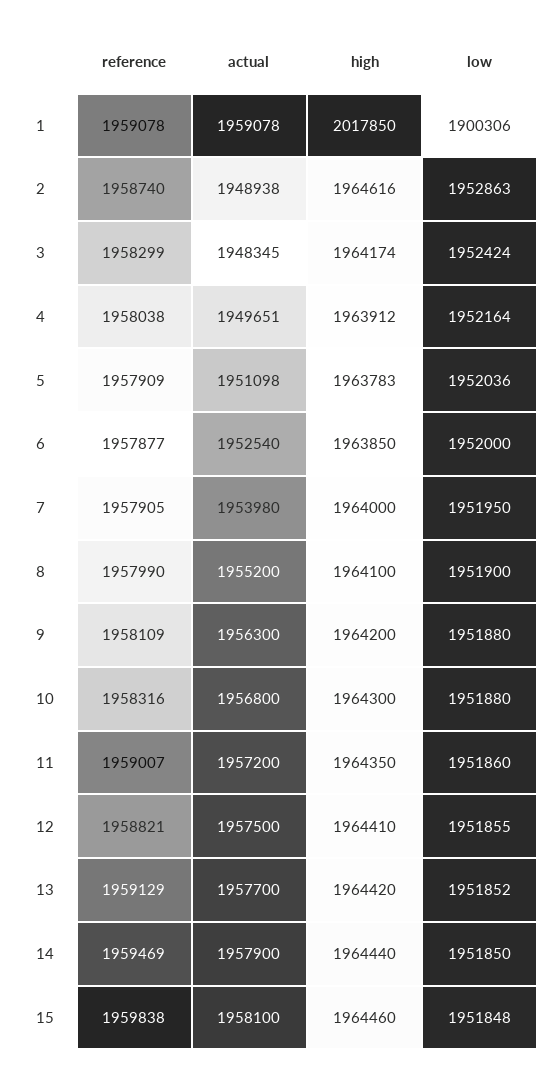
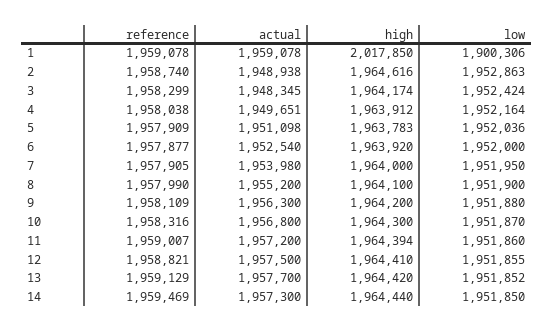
high, 6: 1963850 -> 1963920
low, 10: 1951880 -> 1951870
high, 11: 1964350 -> 1964394
actual, 14: 1957900 -> 1957300
reference, 15: 1959838 -> none
actual, 15: 1958100 -> none
high, 15: 1964460 -> none
low, 15: 1951848 -> none

